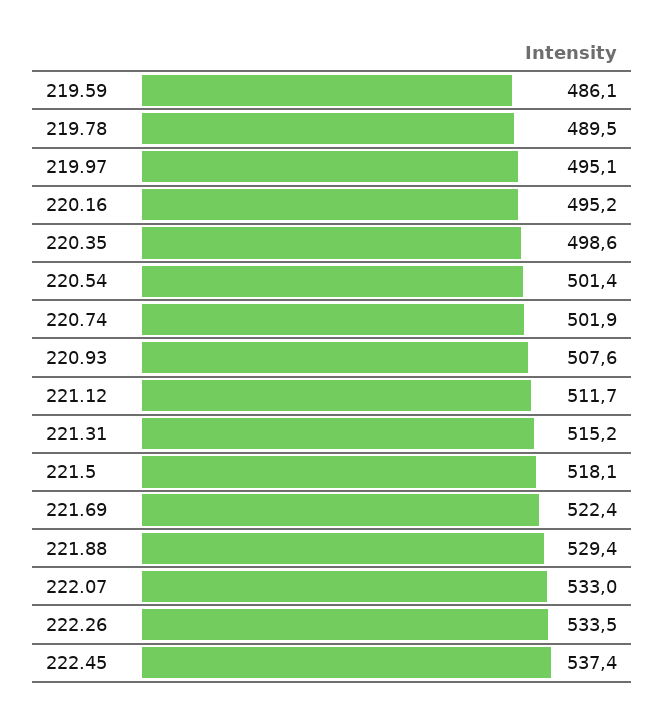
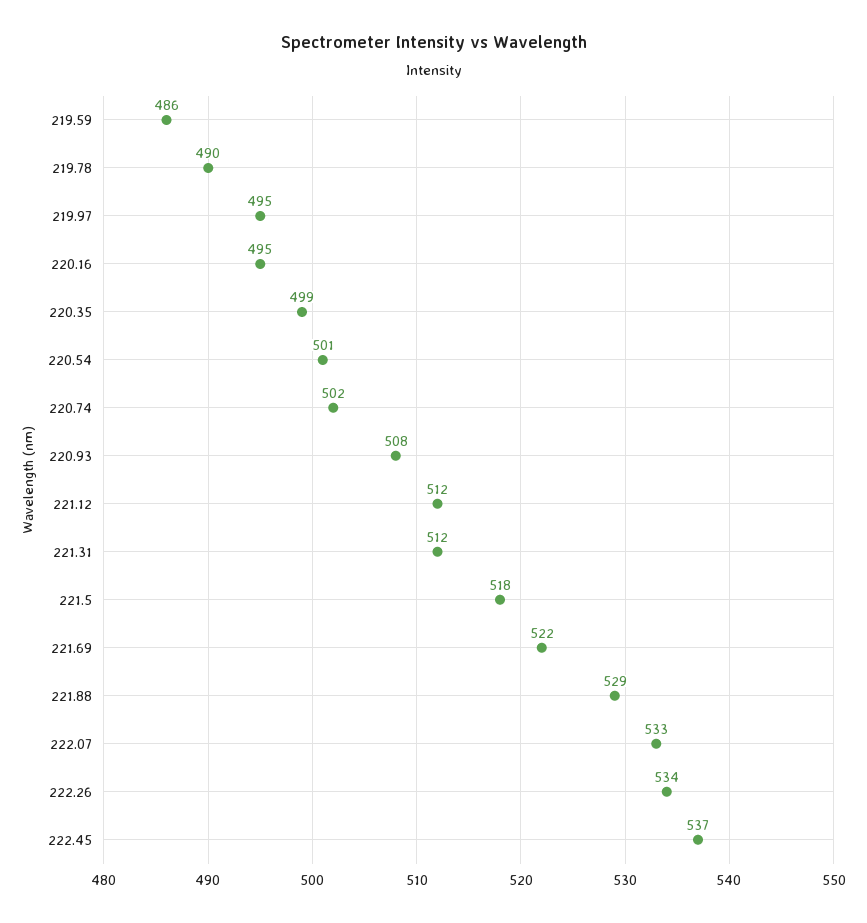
221.31: 515.2 -> 512

